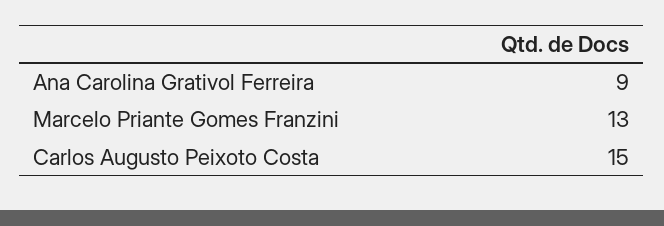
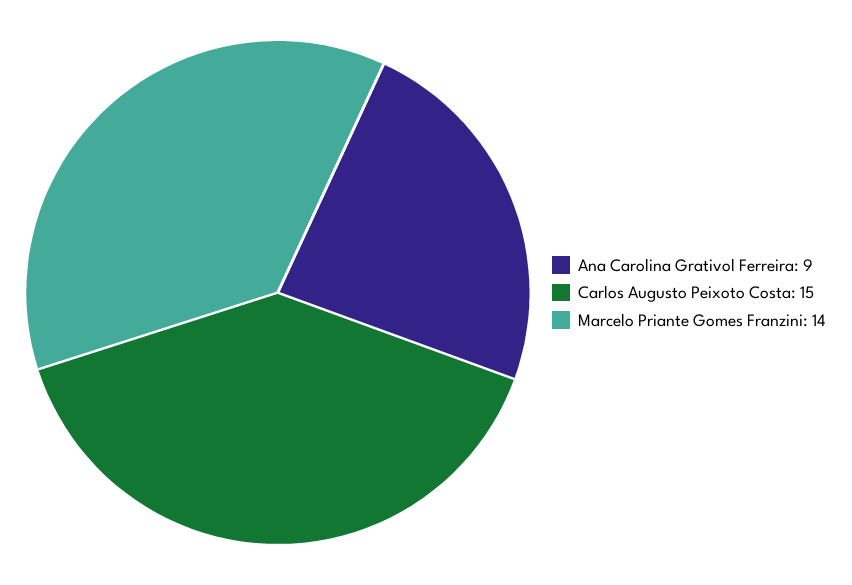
Marcelo Priante Gomes Franzini: 13 -> 14

